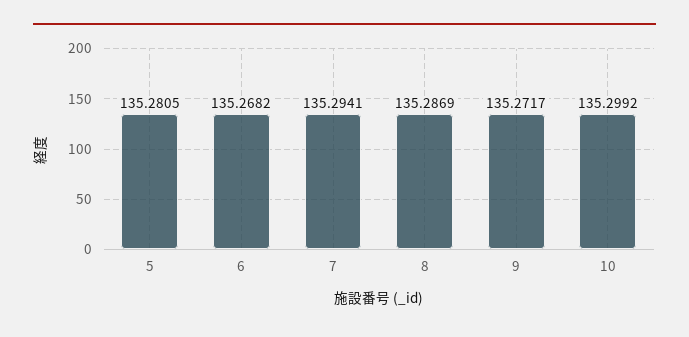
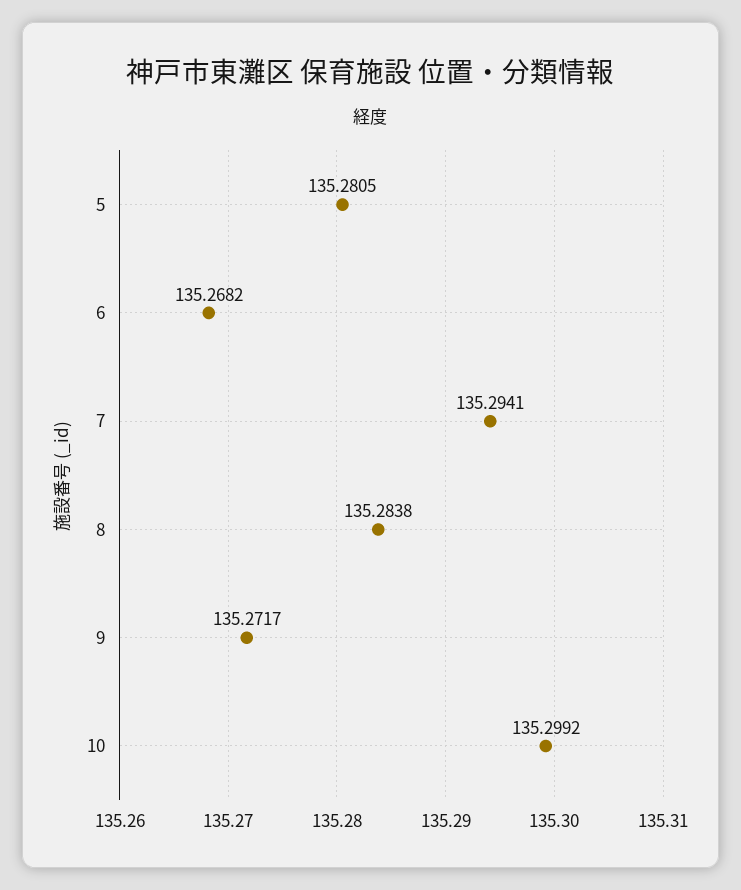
8: 135.2869 -> 135.2838

